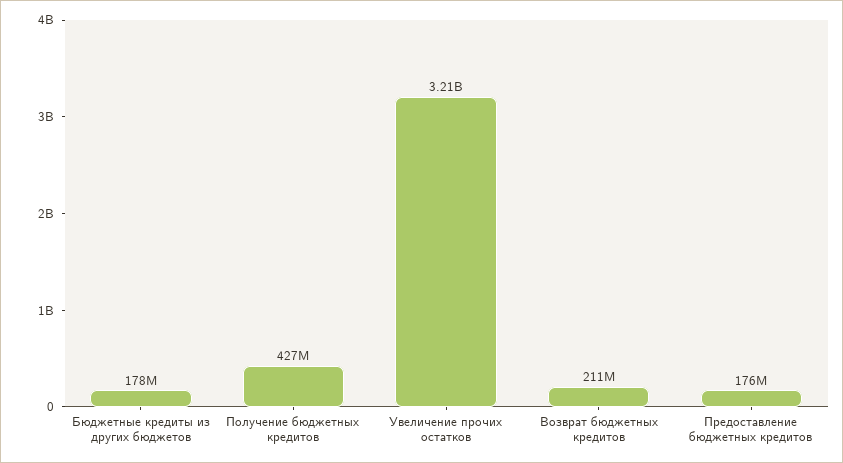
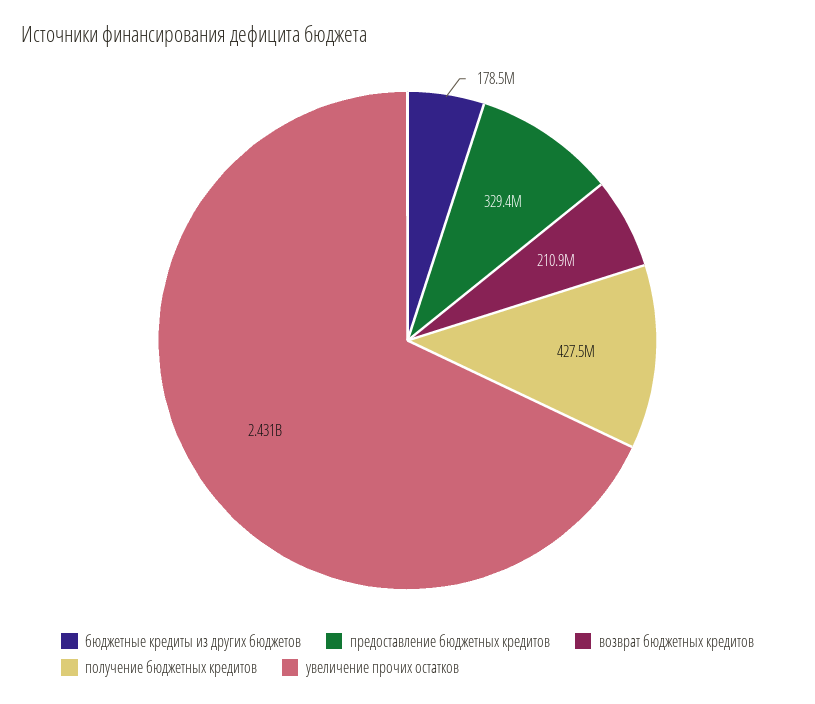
Увеличение прочих остатков: 3210000000 -> 2431000000
Предоставление бюджетных кредитов: 176000000 -> 329400000

